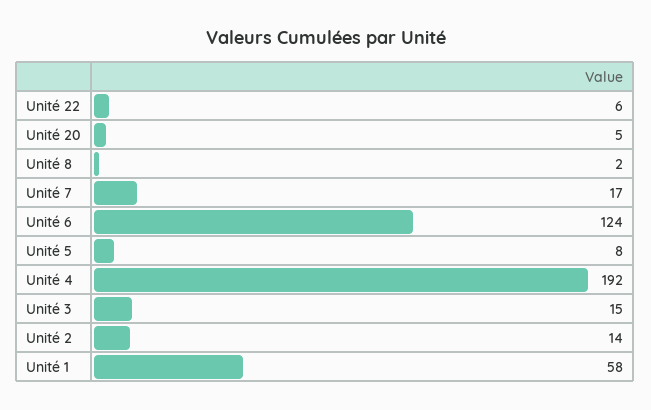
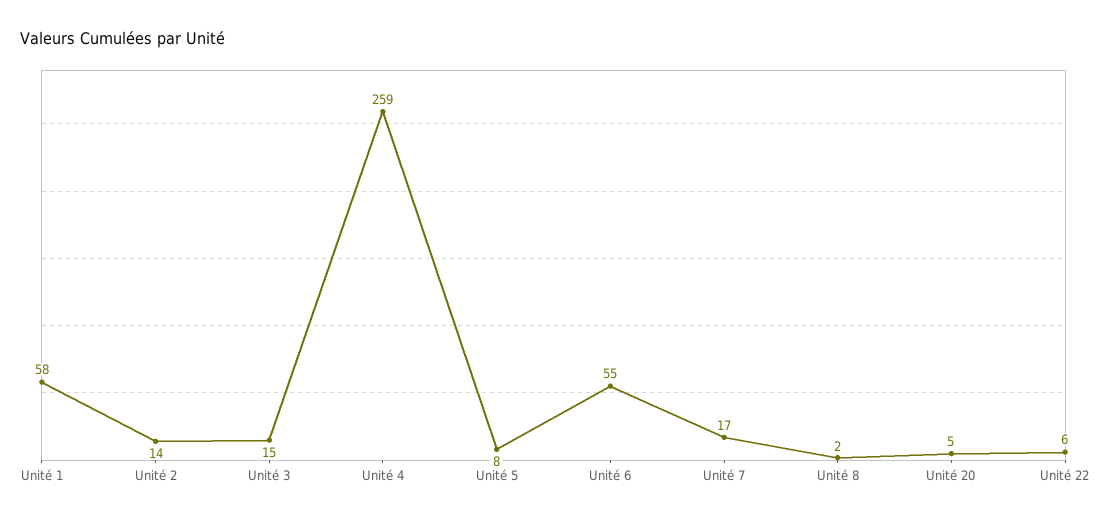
Unité 6: 124 -> 55
Unité 4: 192 -> 259

